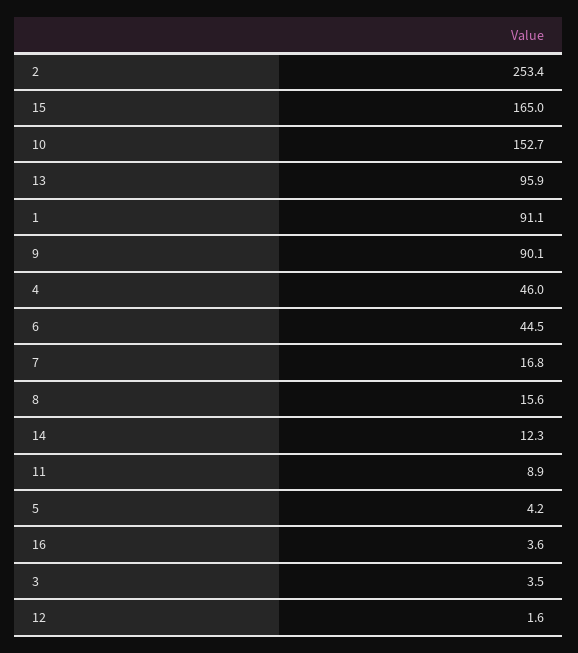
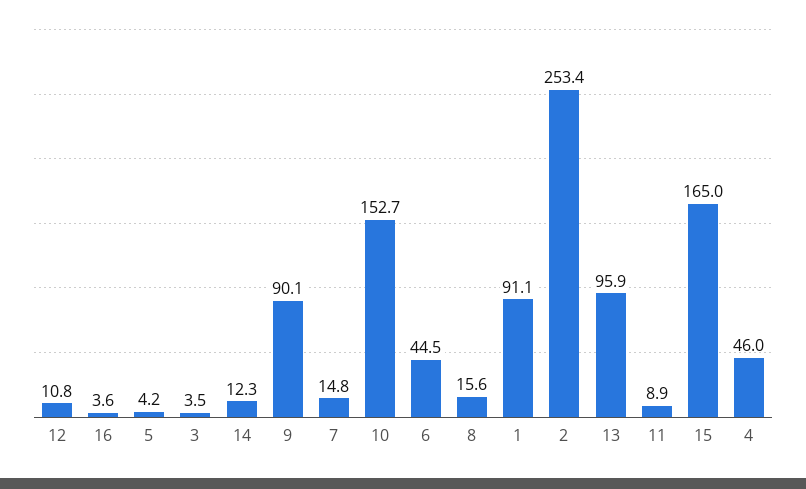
7: 16.8 -> 14.8
12: 1.6 -> 10.8

